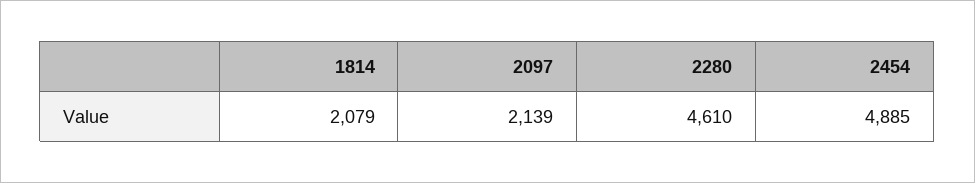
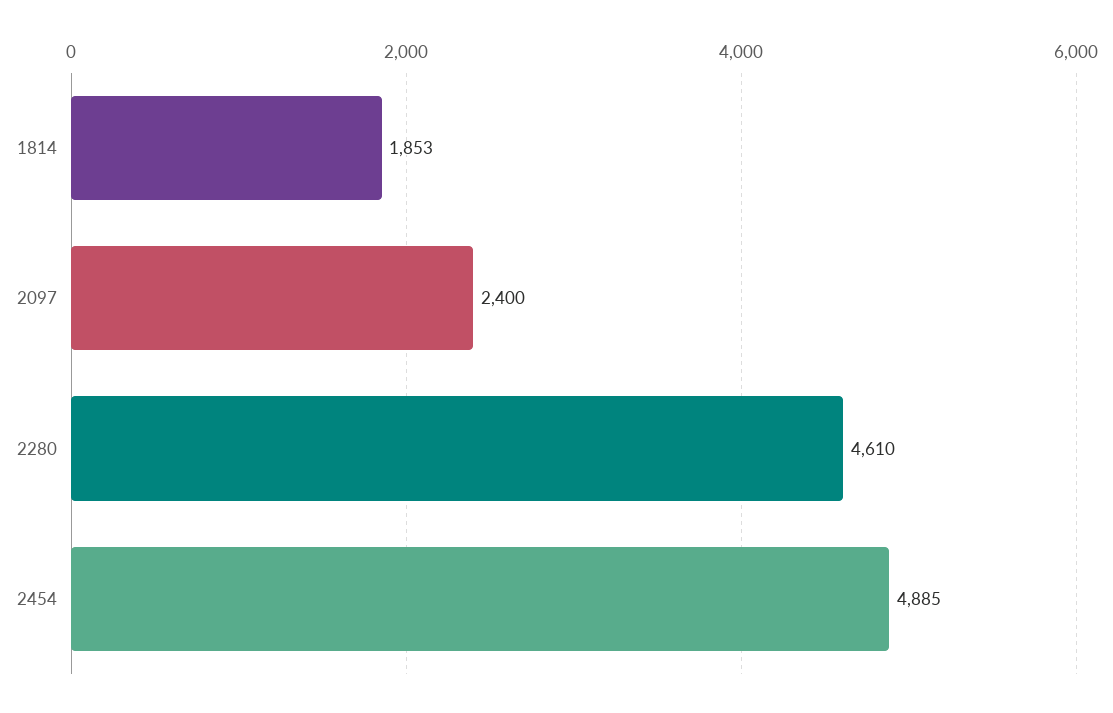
1814: 2079 -> 1853
2097: 2139 -> 2400

